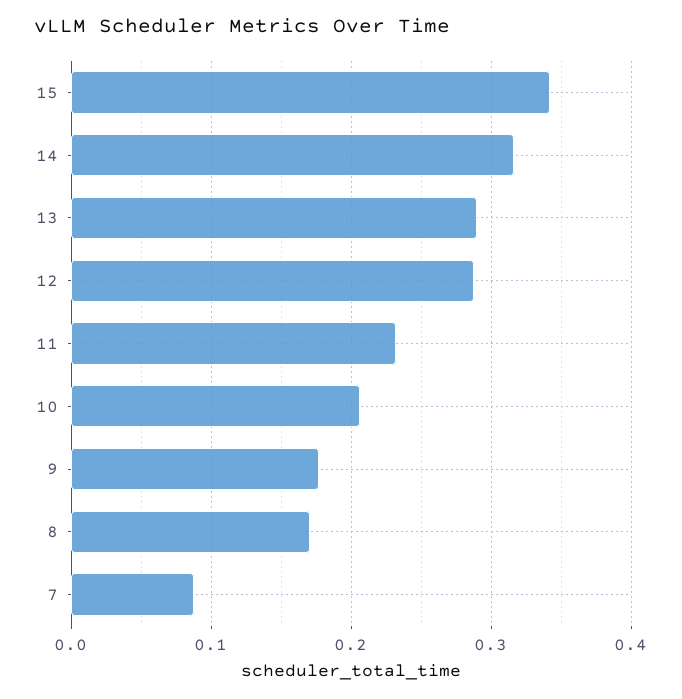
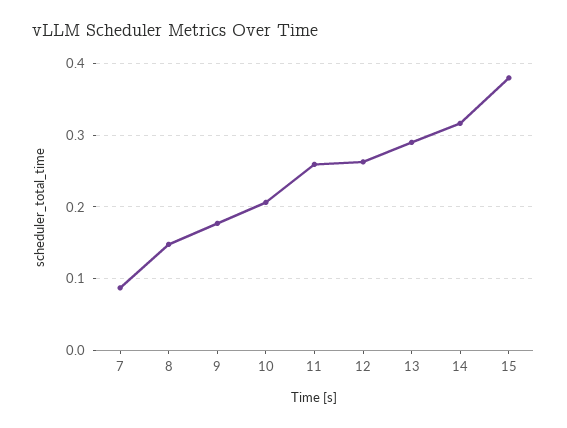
15: 0.34 -> 0.38
12: 0.29 -> 0.26
11: 0.23 -> 0.26
8: 0.17 -> 0.15

